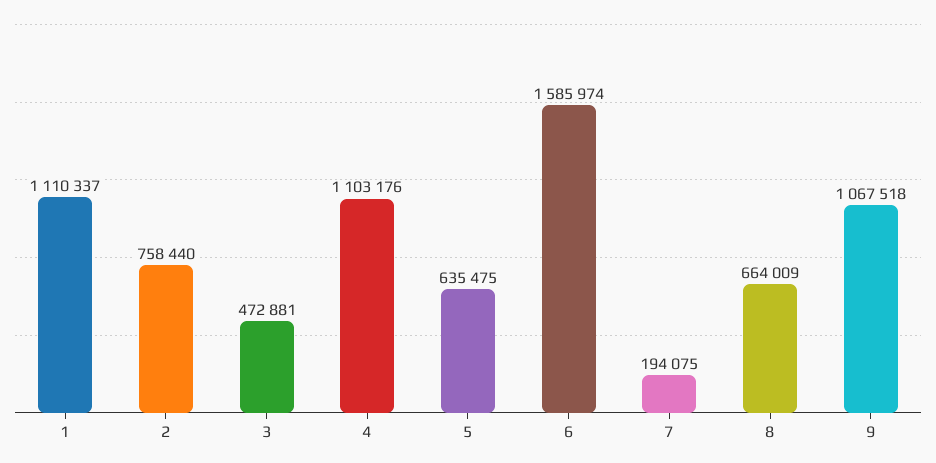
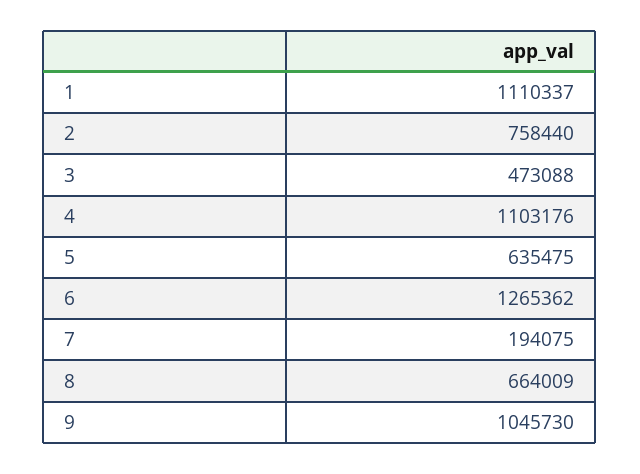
3: 472881 -> 473088
6: 1585974 -> 1265362
9: 1067518 -> 1045730

